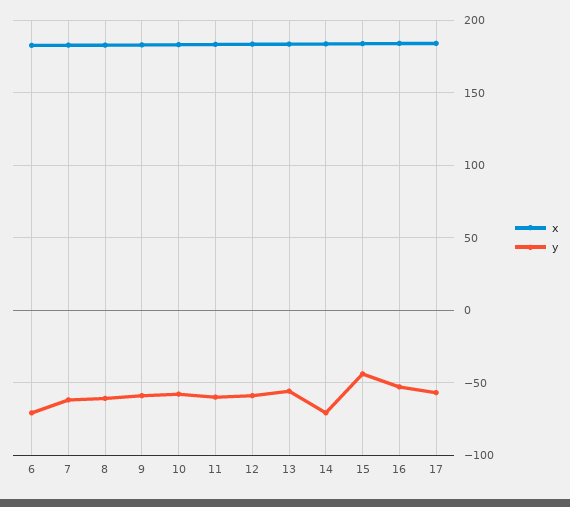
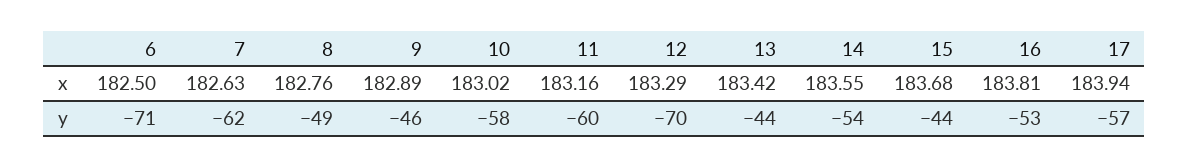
y, 8: -60 -> -49
y, 9: -60 -> -46
y, 12: -60 -> -70
y, 13: -55 -> -44
y, 14: -70 -> -54

